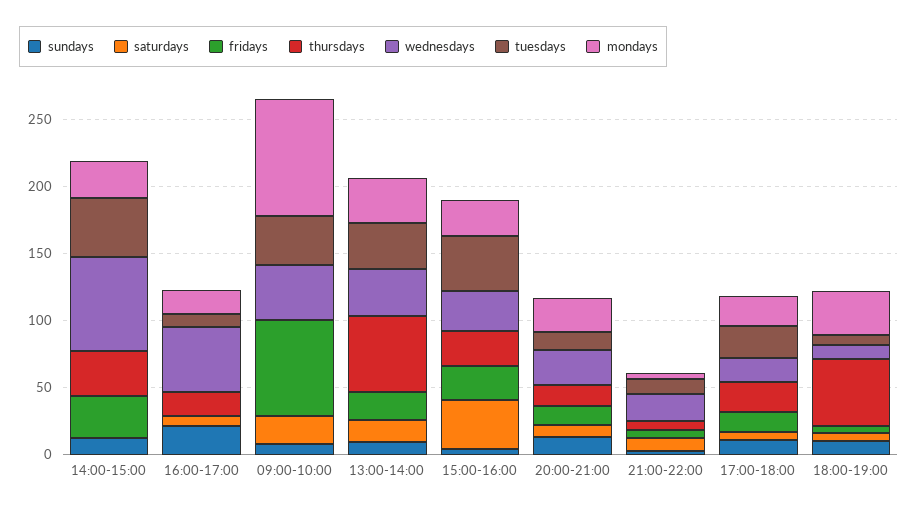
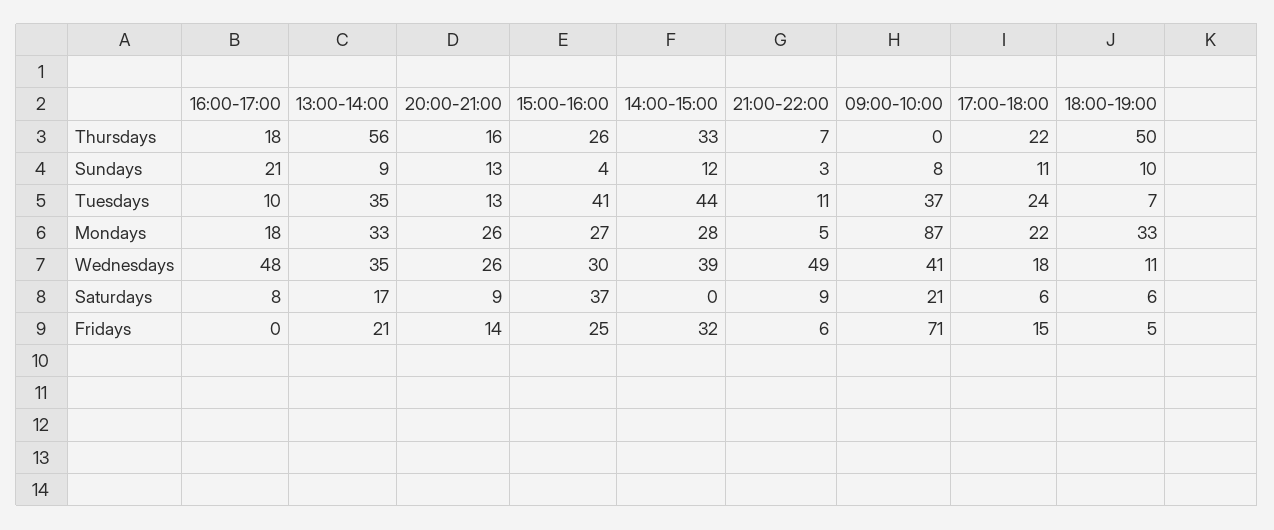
wednesdays, 14:00-15:00: 70 -> 39
wednesdays, 21:00-22:00: 20 -> 49

